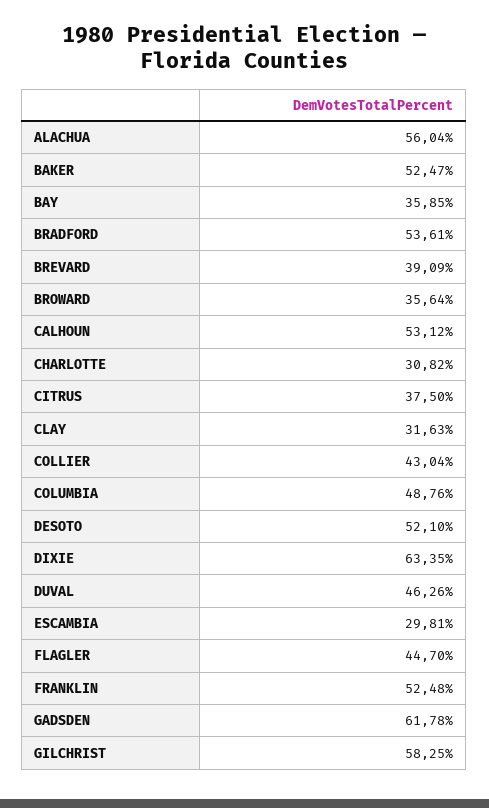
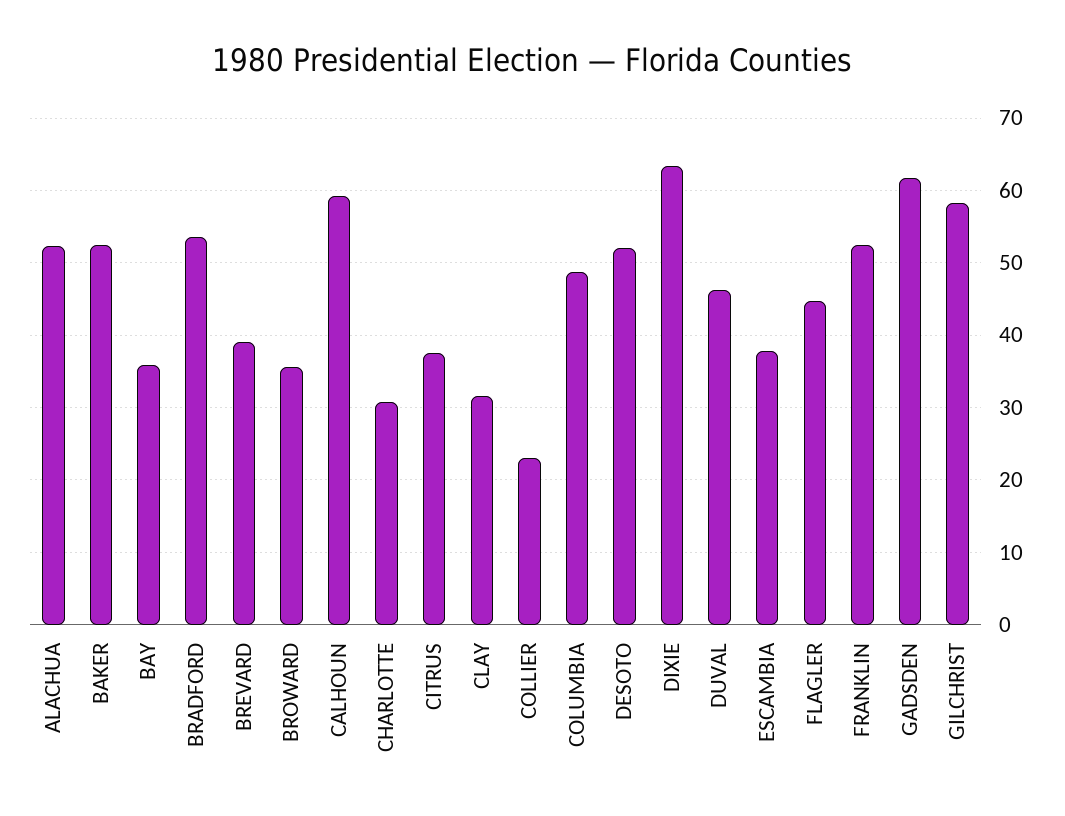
ALACHUA: 56.04 -> 52
CALHOUN: 53.12 -> 59
COLLIER: 43.04 -> 23
ESCAMBIA: 29.81 -> 38

